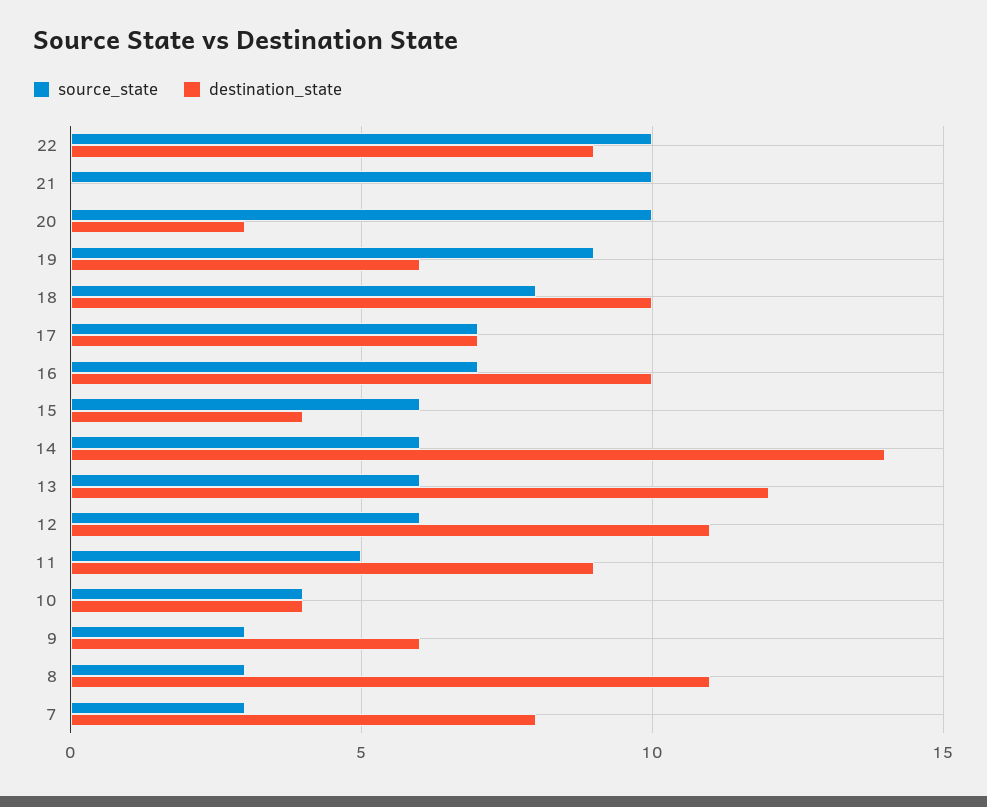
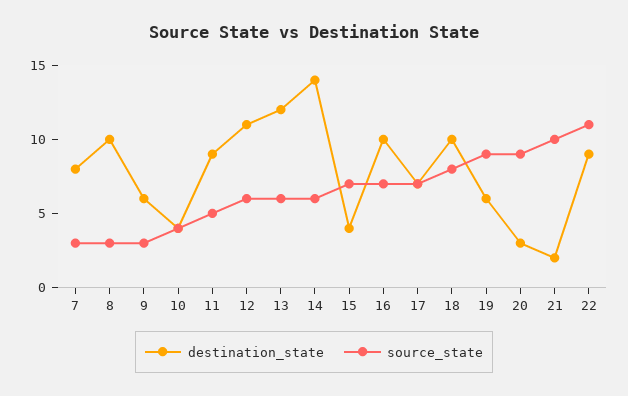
source_state, 22: 10 -> 11
destination_state, 21: 0 -> 2
source_state, 20: 10 -> 9
source_state, 15: 6 -> 7
destination_state, 8: 11 -> 10

